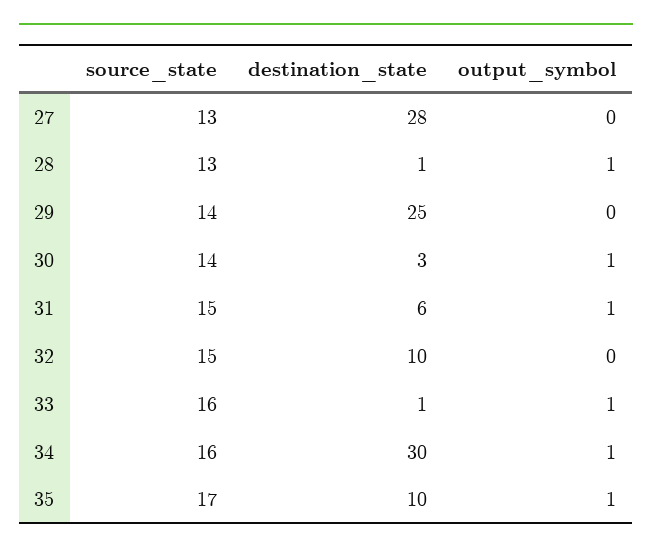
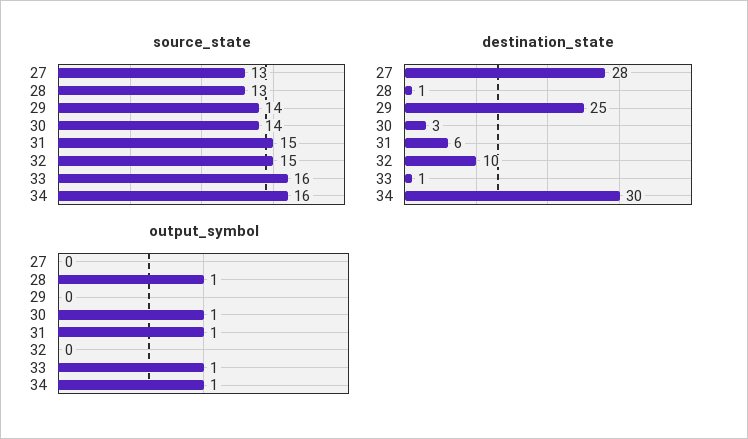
source_state, 35: 17 -> none
destination_state, 35: 10 -> none
output_symbol, 35: 1 -> none

